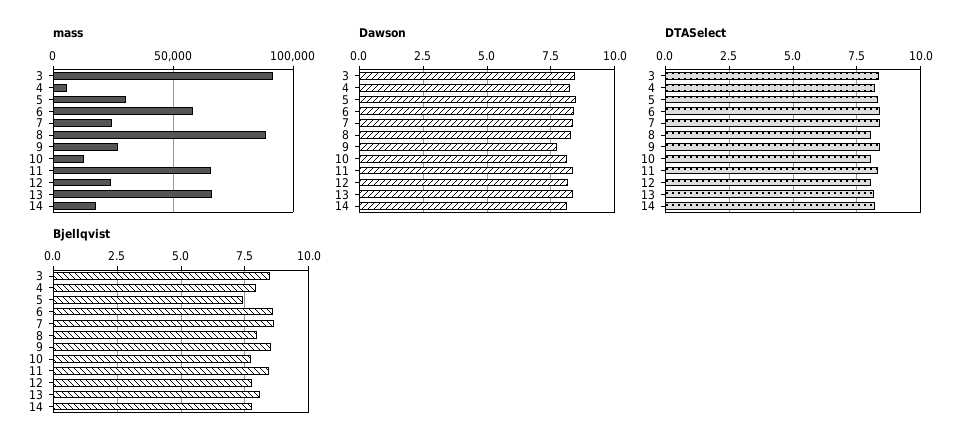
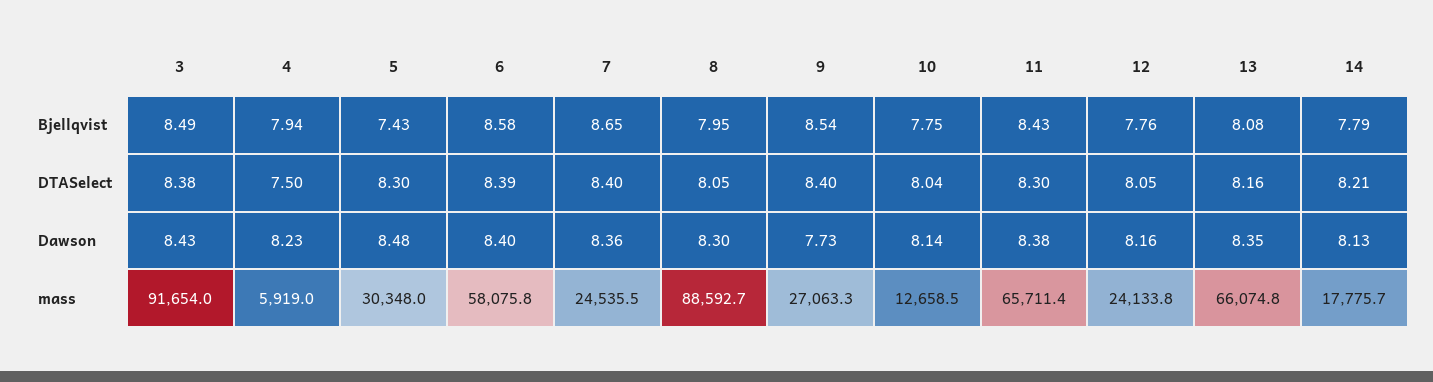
DTASelect, 4: 8.25 -> 7.5

